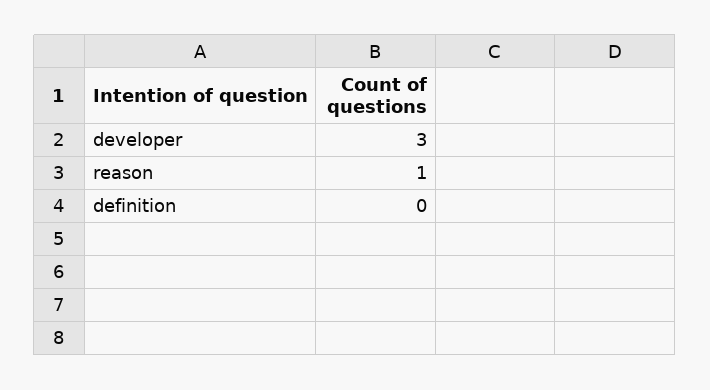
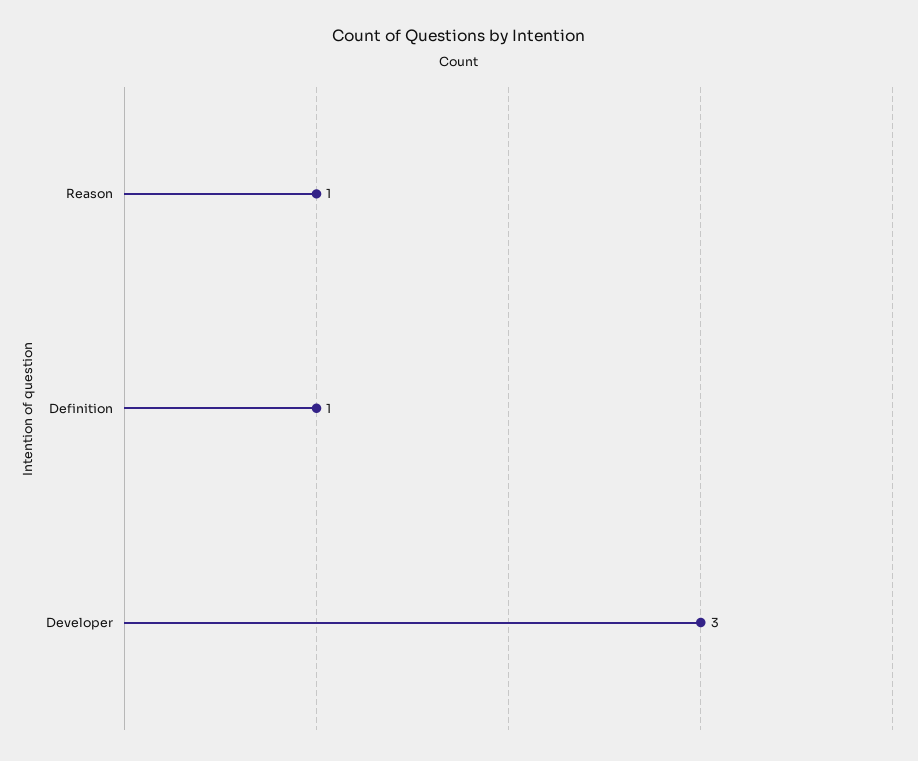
definition: 0 -> 1

